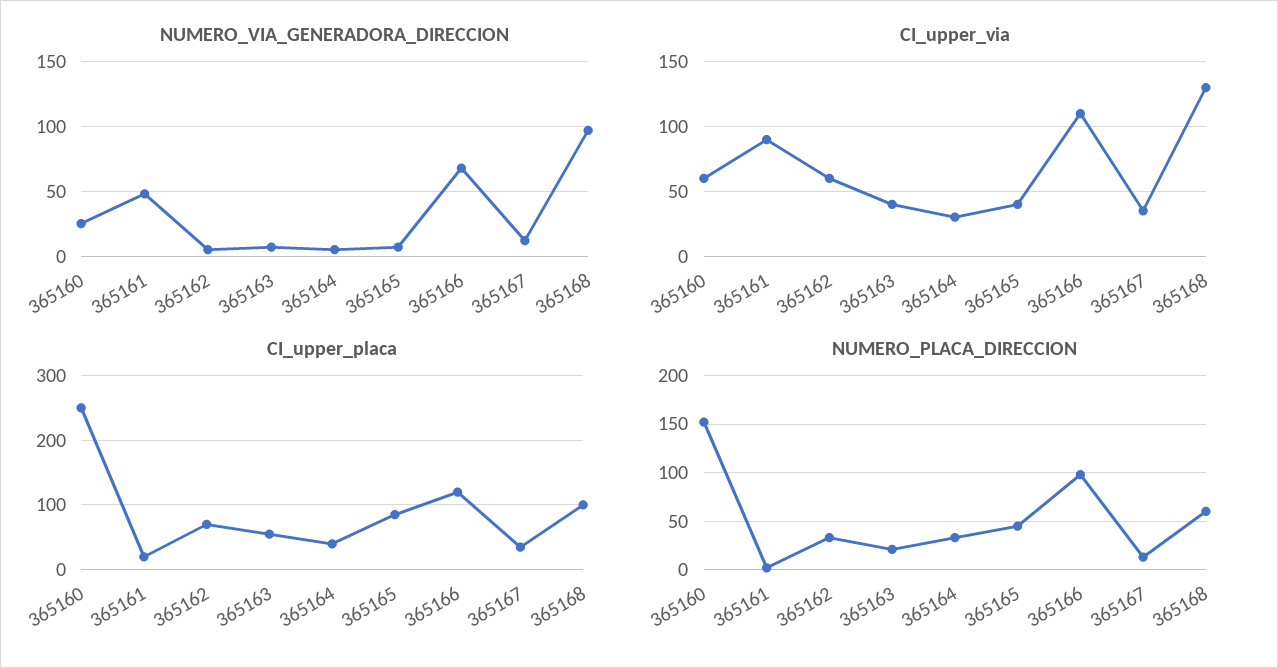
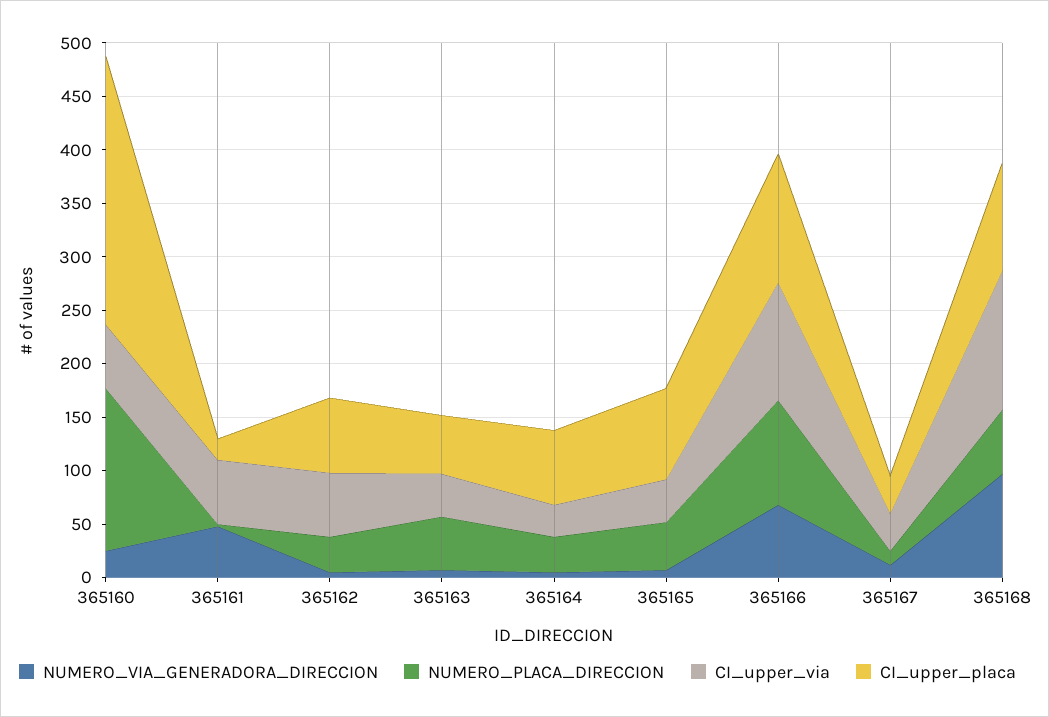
CI_upper_via, 365161: 90 -> 60
CI_upper_placa, 365164: 40 -> 70
NUMERO_PLACA_DIRECCION, 365163: 20 -> 50

